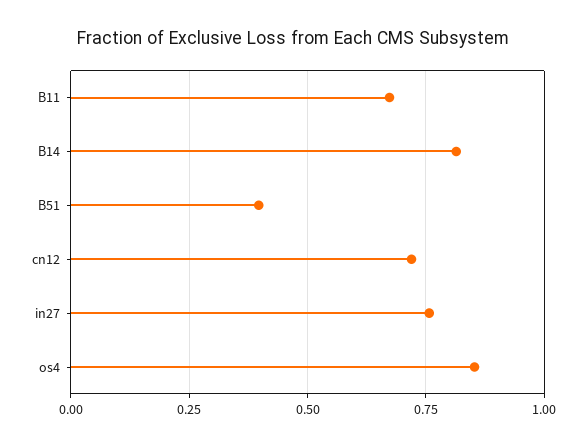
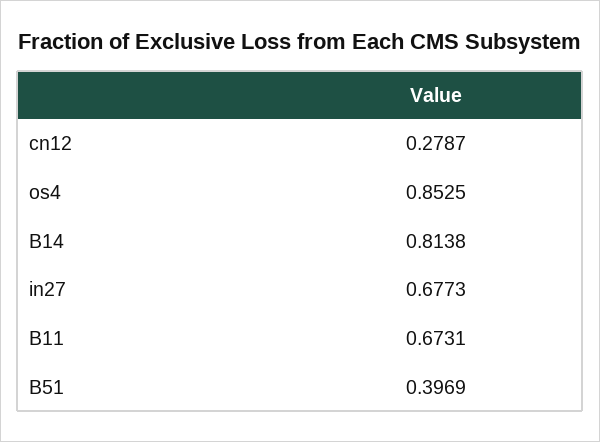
cn12: 0.725 -> 0.2787
in27: 0.75 -> 0.6773

